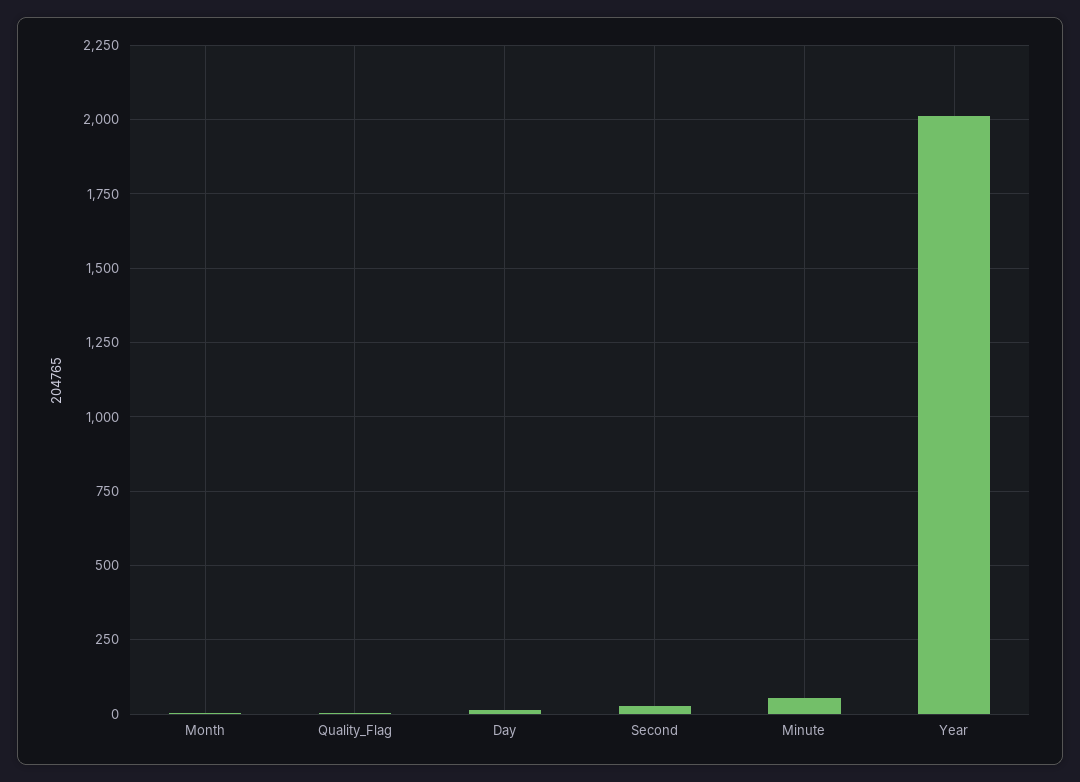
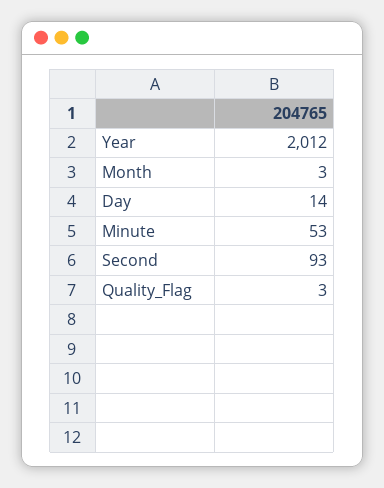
Second: 25 -> 93

